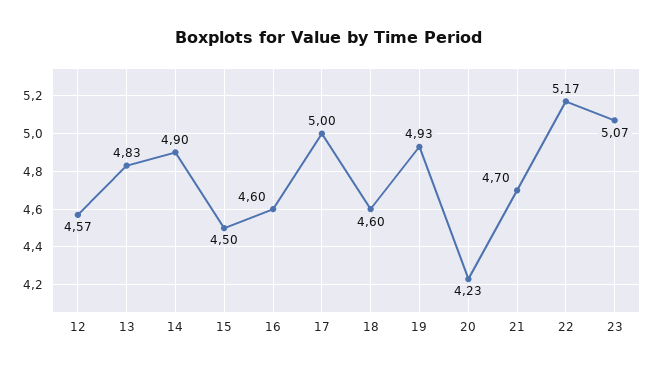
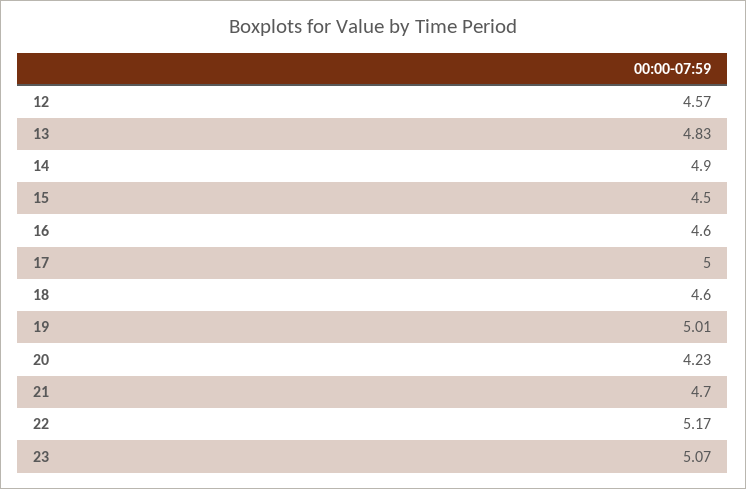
19: 4.93 -> 5.01

